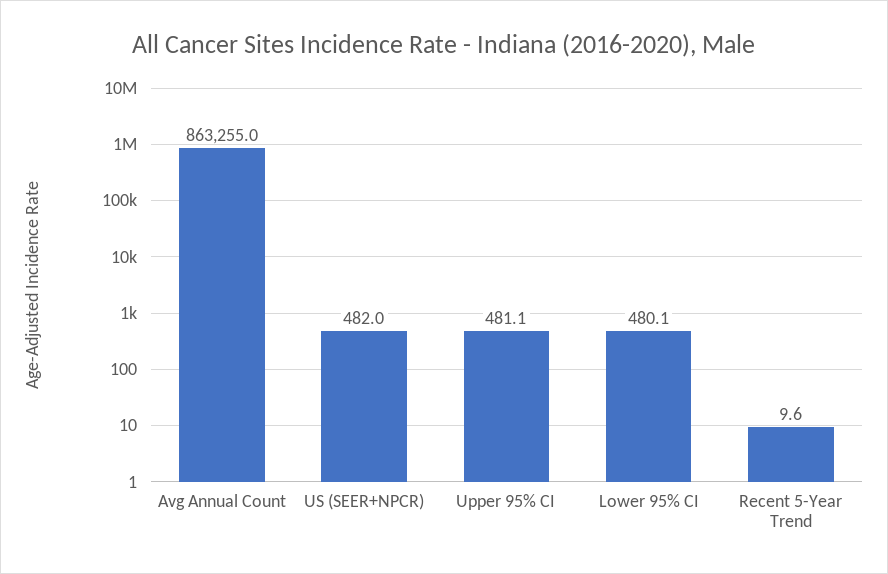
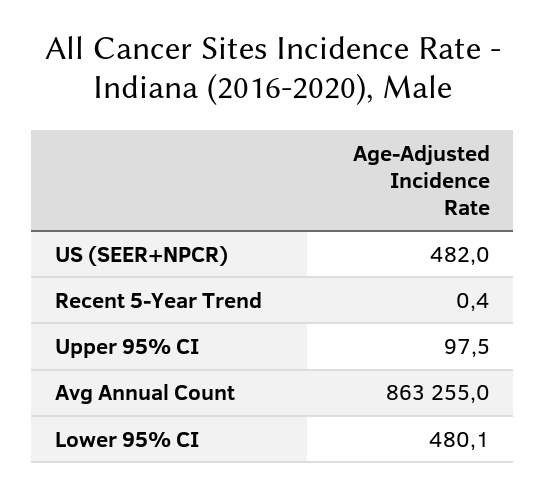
Upper 95% CI: 481.1 -> 97.5
Recent 5-Year Trend: 9.6 -> 0.4

